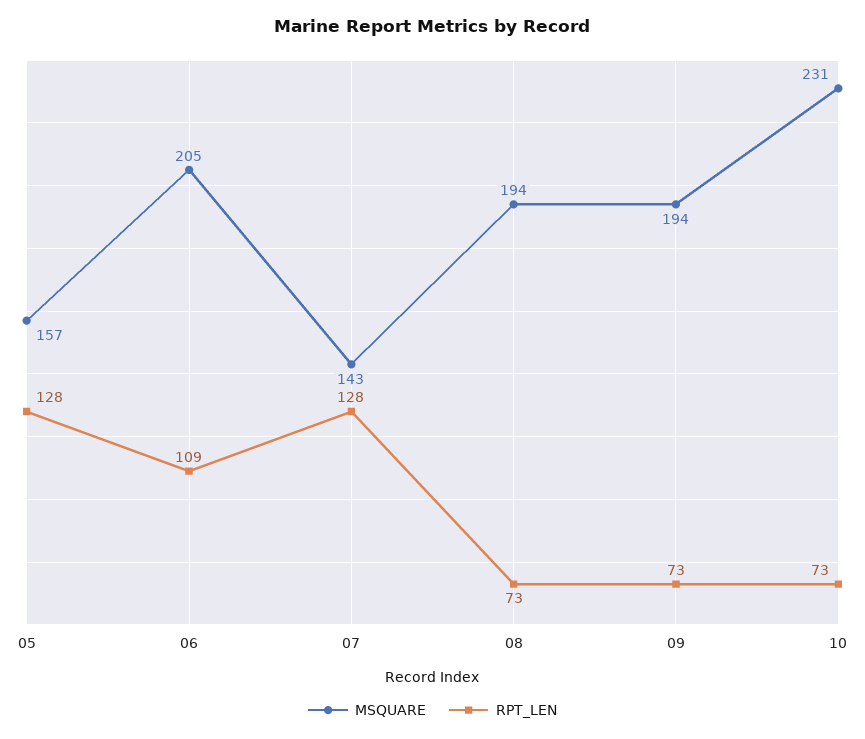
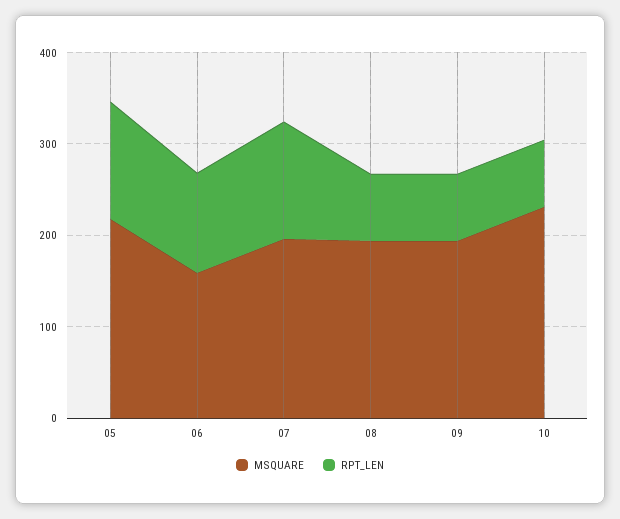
MSQUARE, 05: 157 -> 220
MSQUARE, 06: 205 -> 160
MSQUARE, 07: 143 -> 200

